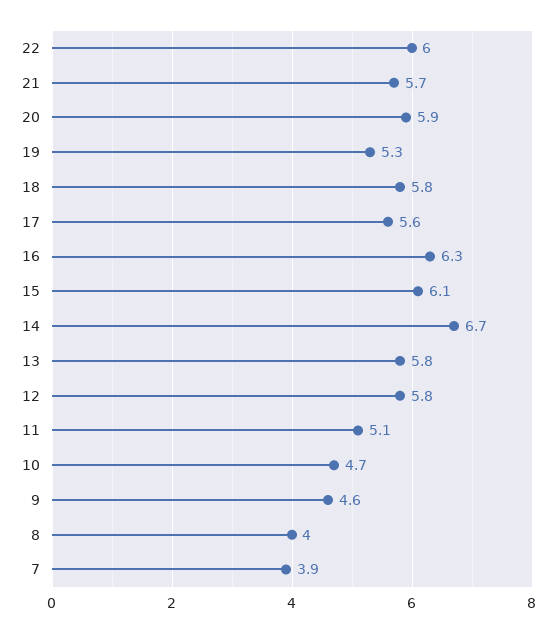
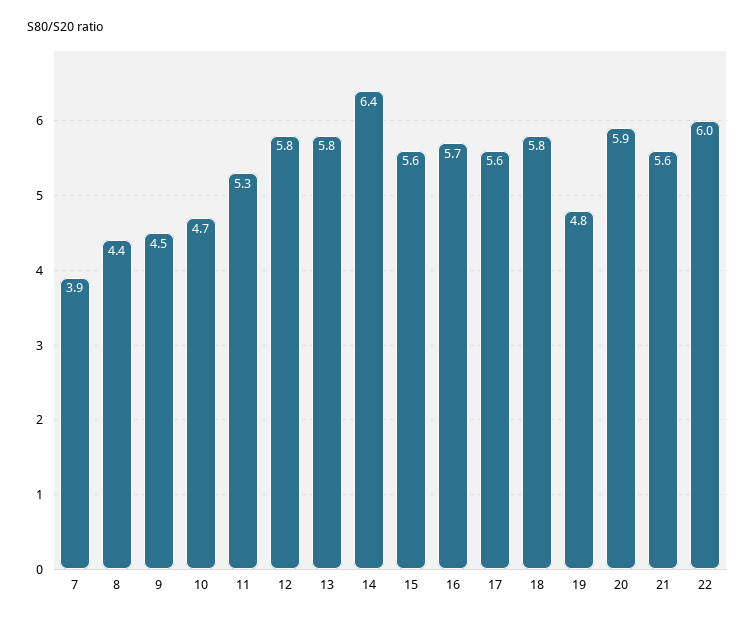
21: 5.7 -> 5.6
19: 5.3 -> 4.8
16: 6.3 -> 5.7
15: 6.1 -> 5.6
14: 6.7 -> 6.4
11: 5.1 -> 5.3
9: 4.6 -> 4.5
8: 4 -> 4.4

